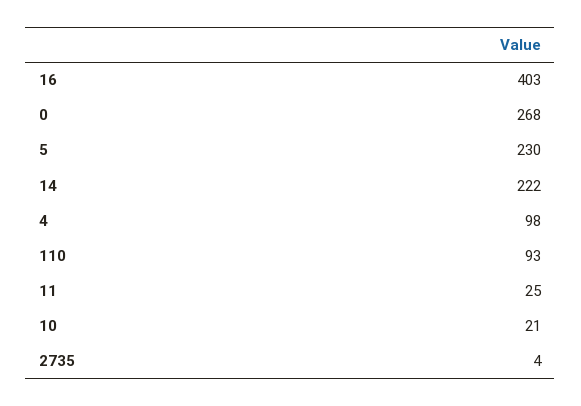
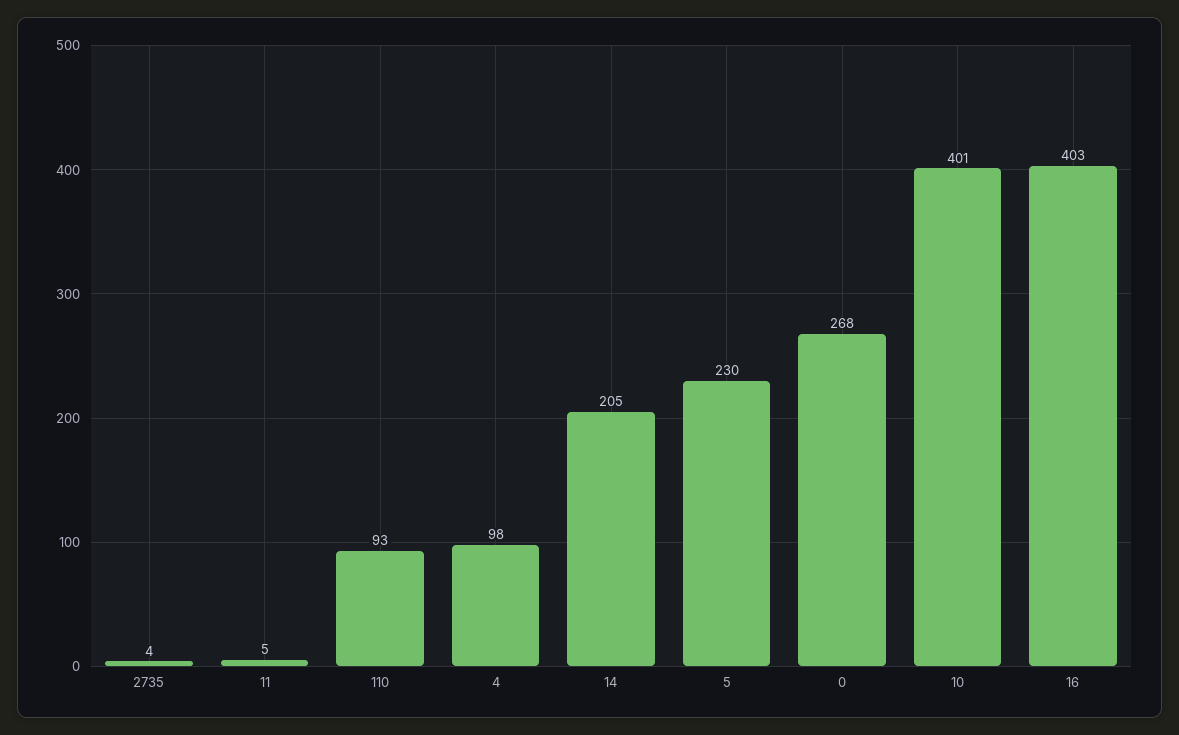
14: 222 -> 205
11: 25 -> 5
10: 21 -> 401

